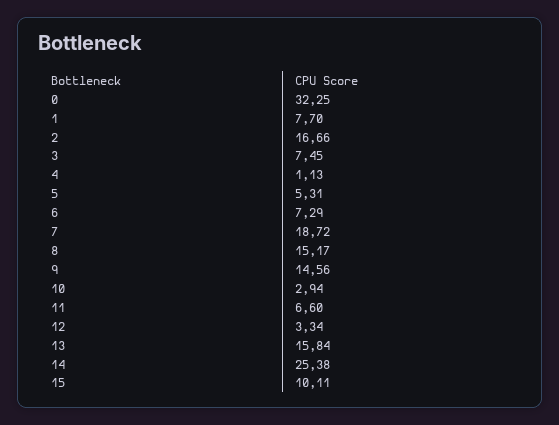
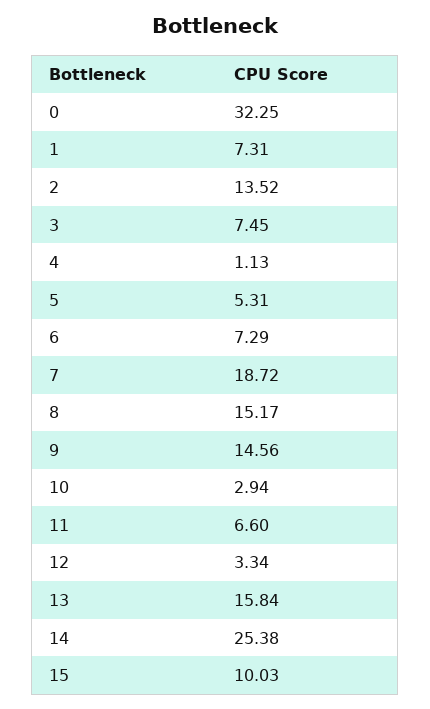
1: 7.7 -> 7.31
2: 16.66 -> 13.52
15: 10.11 -> 10.03

